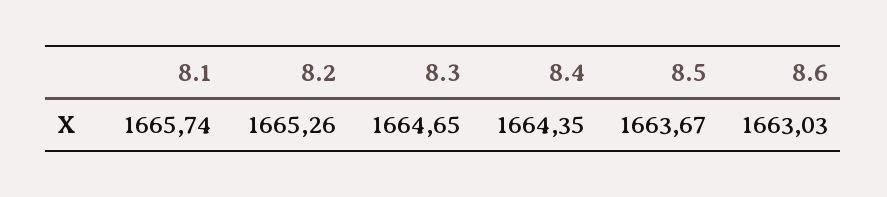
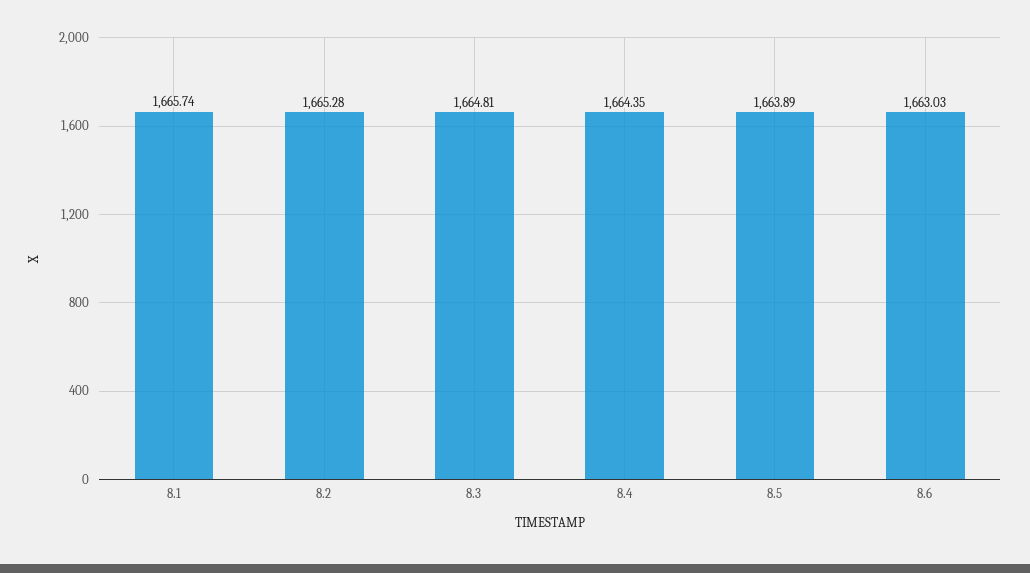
8.2: 1665.26 -> 1665.28
8.3: 1664.65 -> 1664.81
8.5: 1663.67 -> 1663.89

